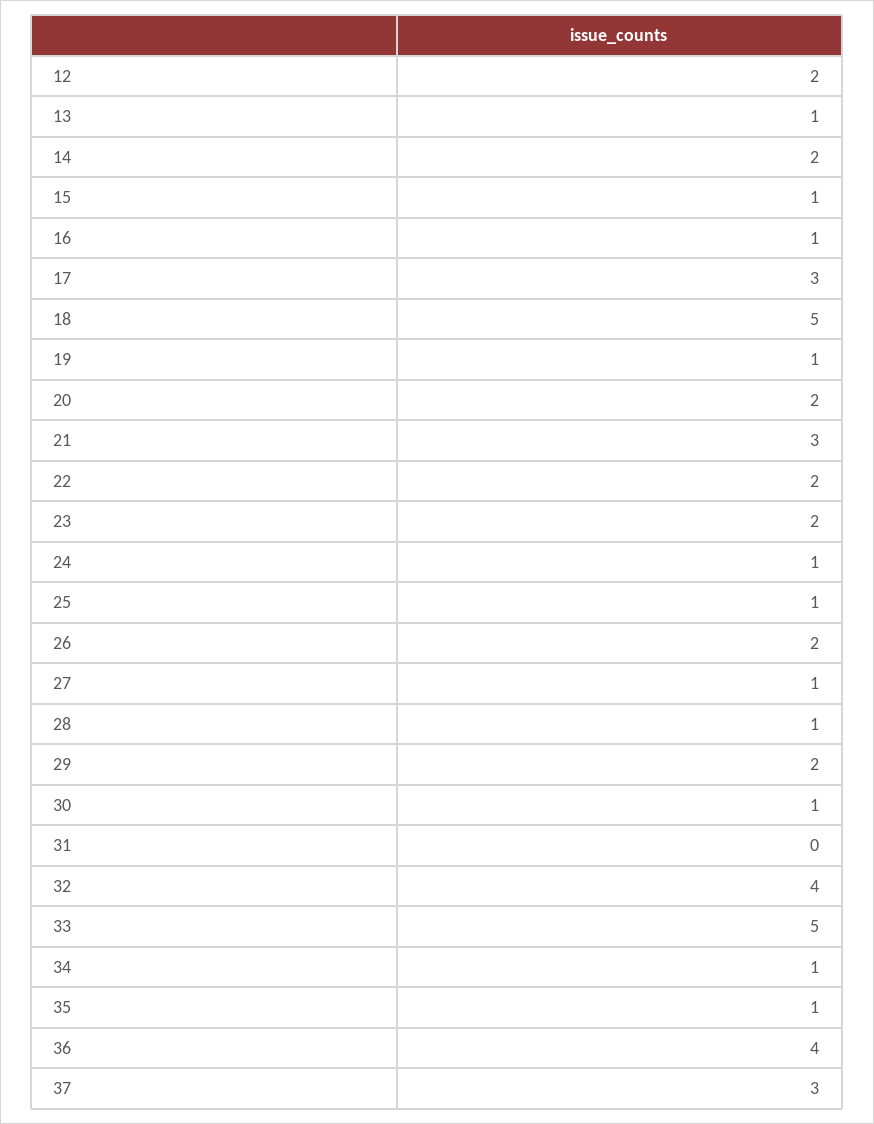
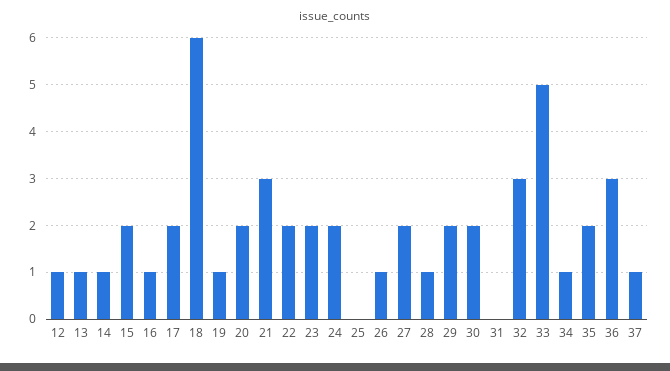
12: 2 -> 1
14: 2 -> 1
15: 1 -> 2
17: 3 -> 2
18: 5 -> 6
24: 1 -> 2
25: 1 -> 0
26: 2 -> 1
27: 1 -> 2
30: 1 -> 2
32: 4 -> 3
35: 1 -> 2
36: 4 -> 3
37: 3 -> 1

